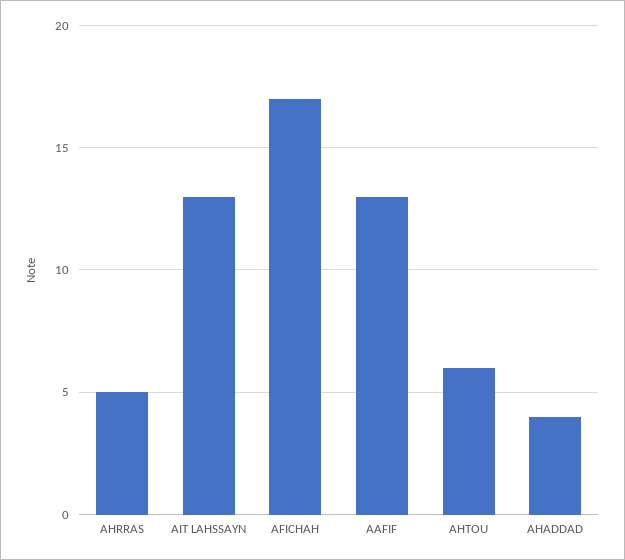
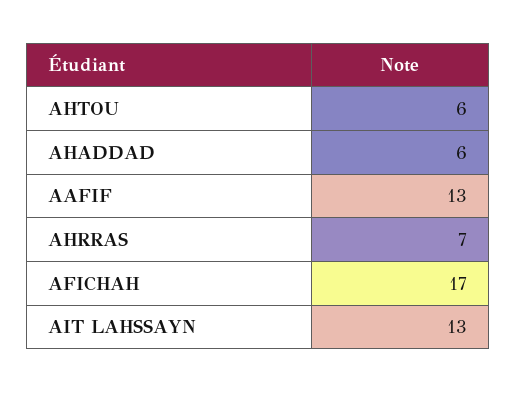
AHRRAS: 5 -> 7
AHADDAD: 4 -> 6

